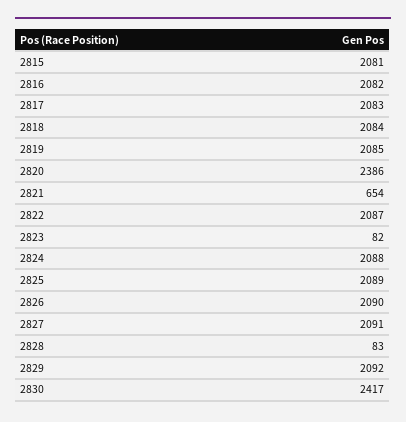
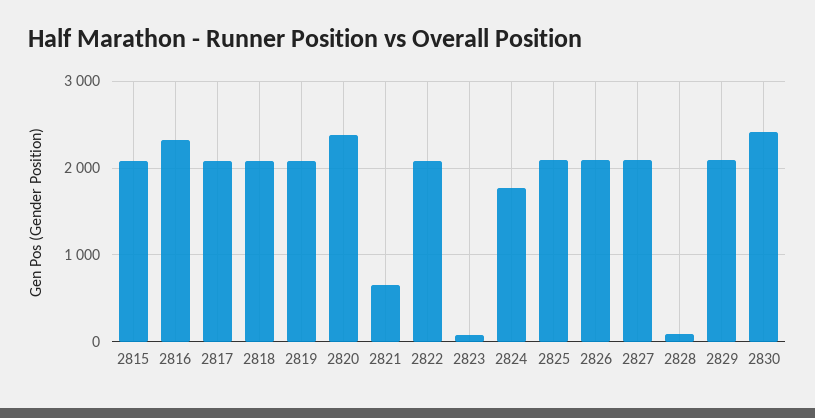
2816: 2082 -> 2300
2824: 2088 -> 1800

